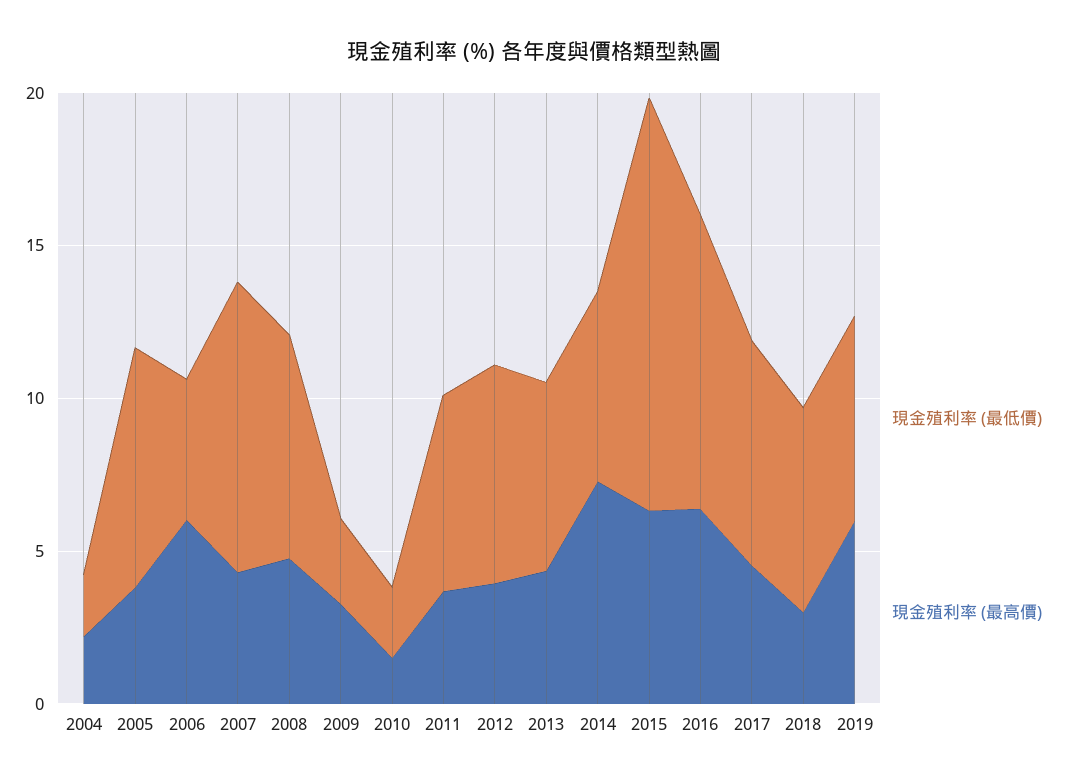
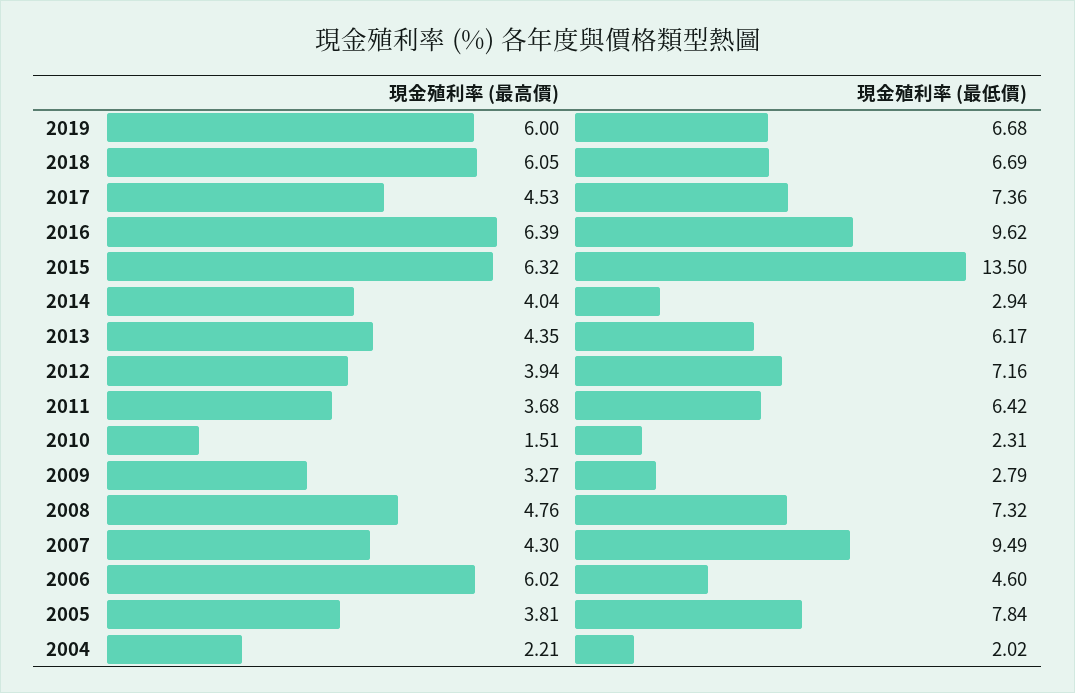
現金殖利率 (最低價), 2014: 6 -> 2.94
現金殖利率 (最高價), 2014: 7 -> 4.04
現金殖利率 (最高價), 2018: 3 -> 6.05

